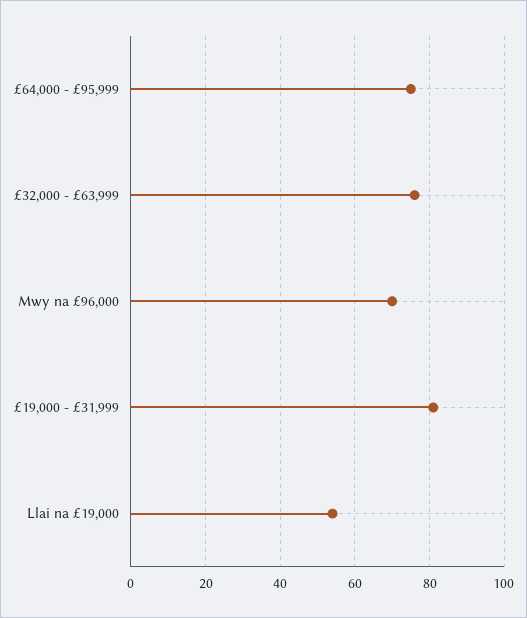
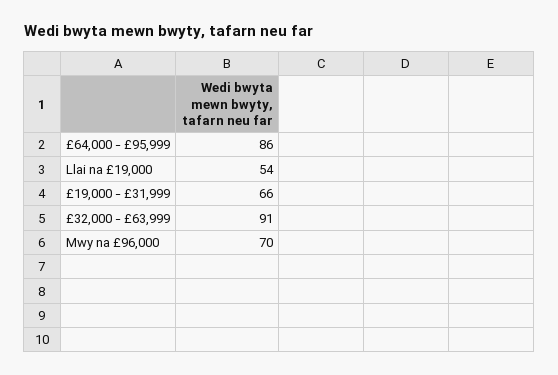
£64,000 - £95,999: 75 -> 86
£32,000 - £63,999: 75 -> 91
£19,000 - £31,999: 80 -> 66

